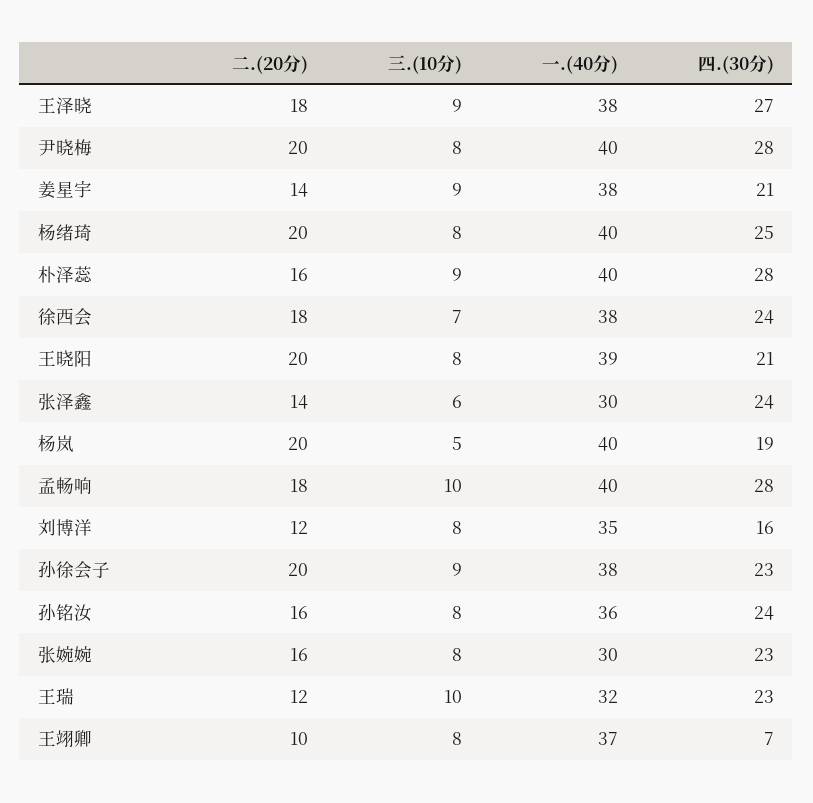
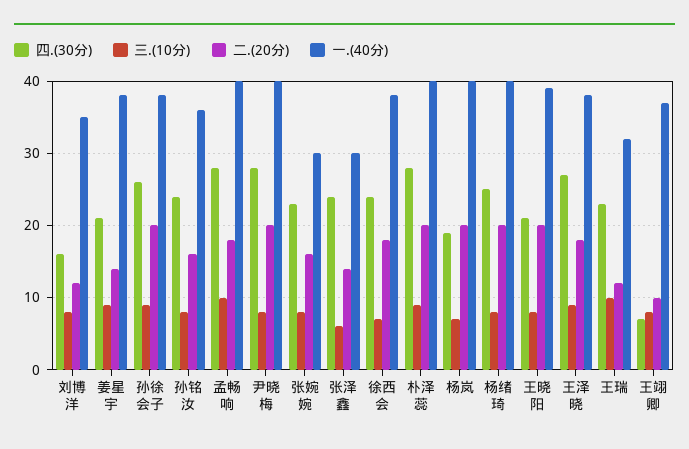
二.(20分), 朴泽蕊: 16 -> 20
三.(10分), 杨岚: 5 -> 7
四.(30分), 孙徐会子: 23 -> 26

